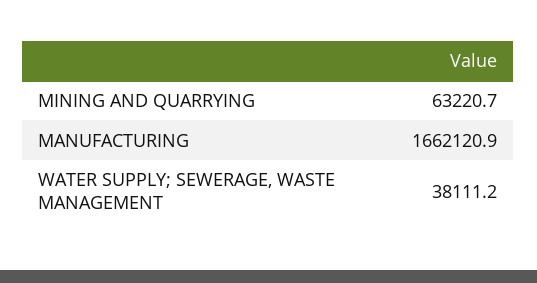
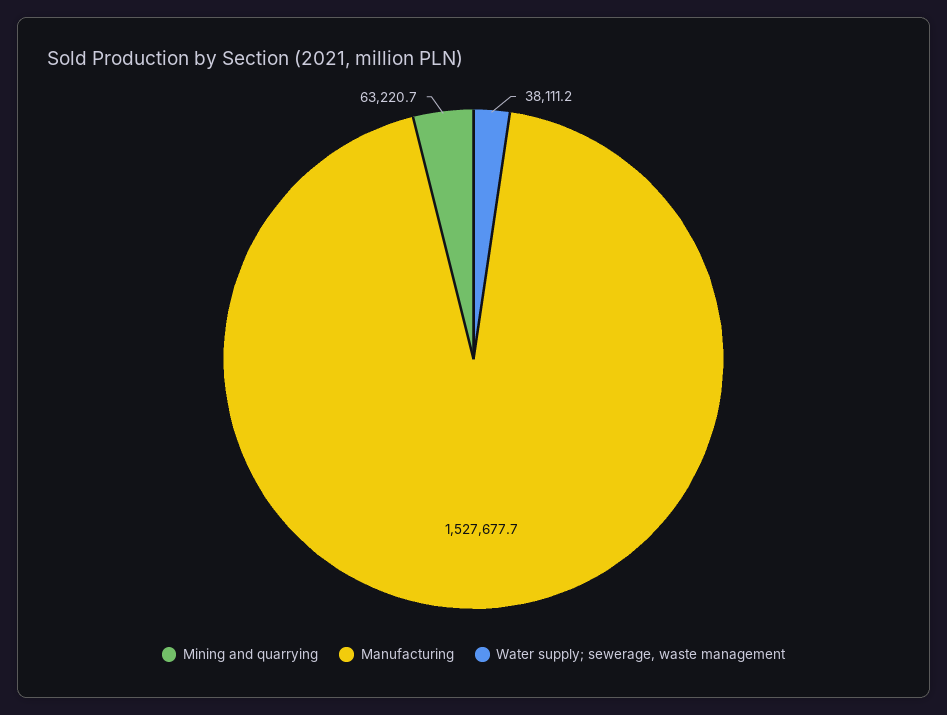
MANUFACTURING: 1662120.9 -> 1527677.7

